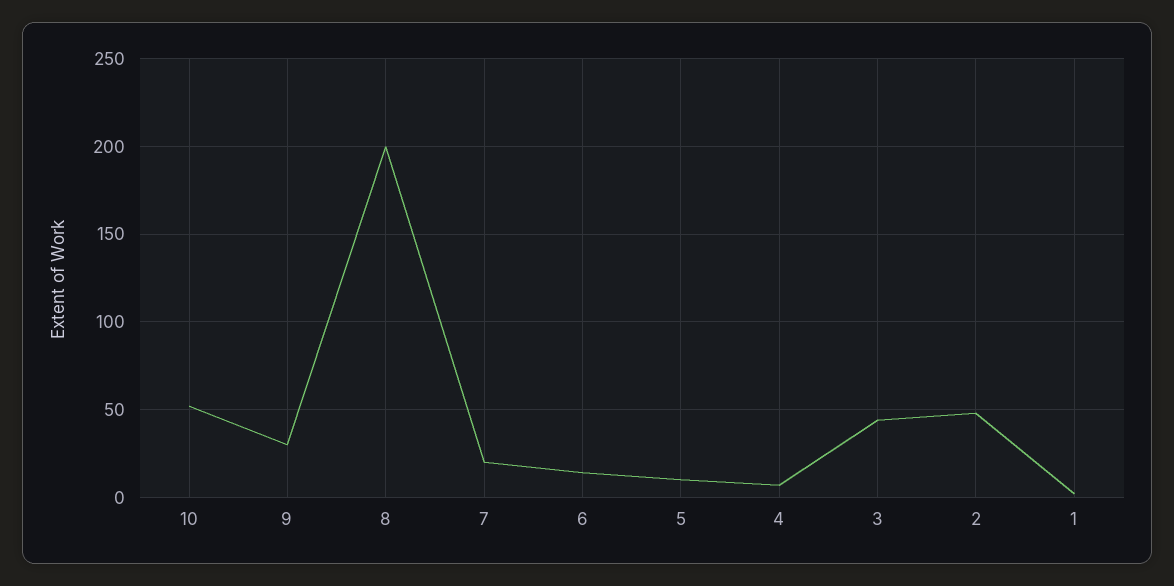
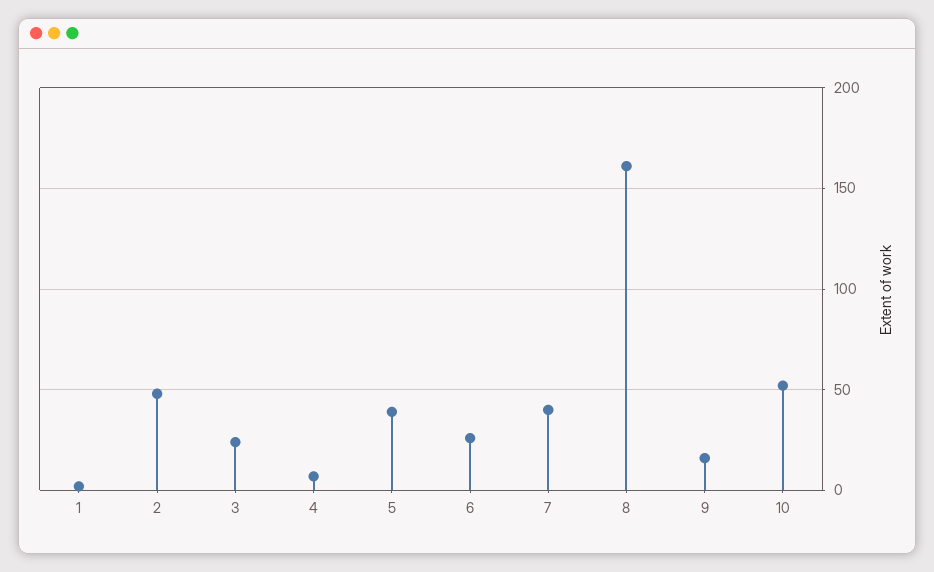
9: 30 -> 15
8: 200 -> 160
7: 20 -> 40
6: 15 -> 25
5: 10 -> 40
3: 45 -> 25

